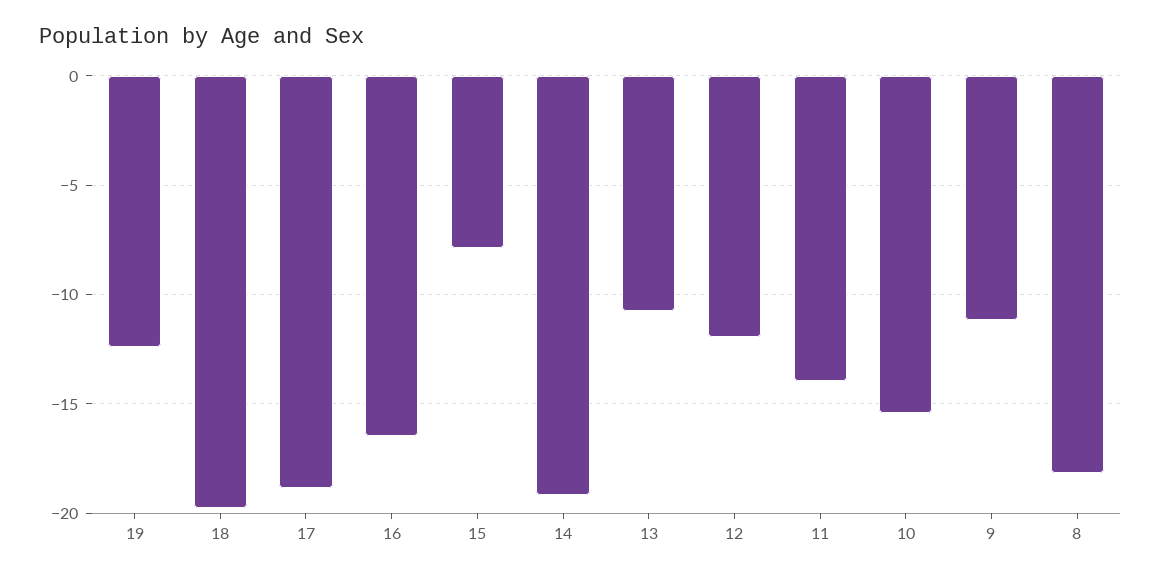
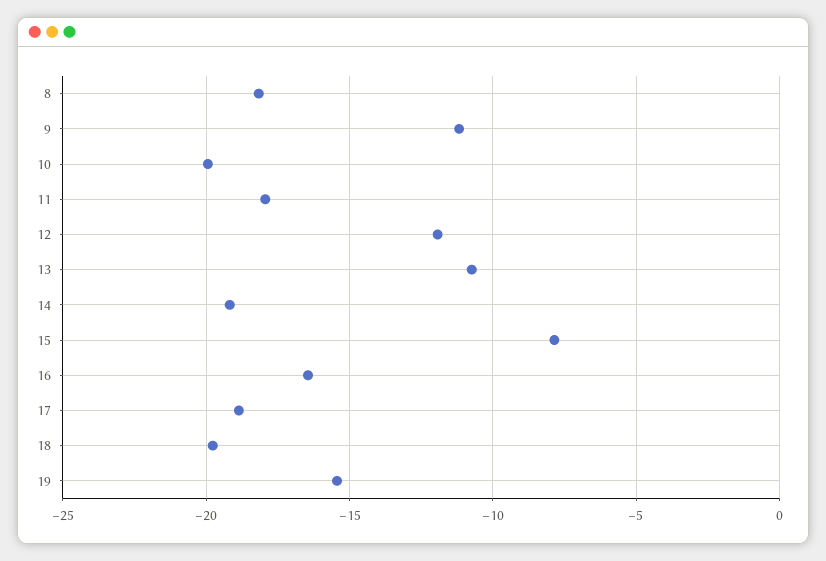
19: -12.5 -> -15.5
11: -14 -> -18
10: -15.5 -> -20

